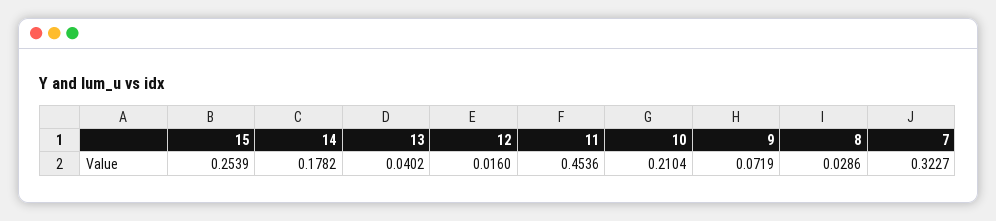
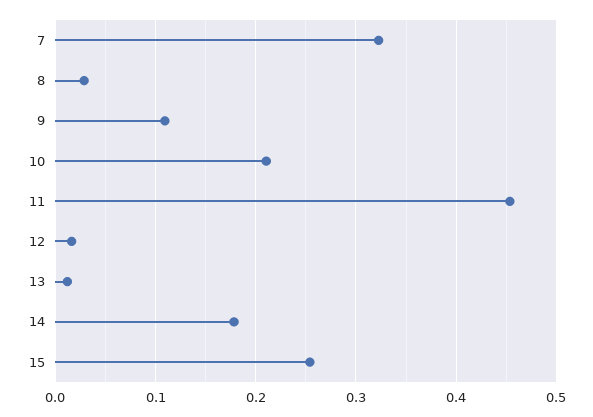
13: 0.0402 -> 0.01
9: 0.0719 -> 0.11

